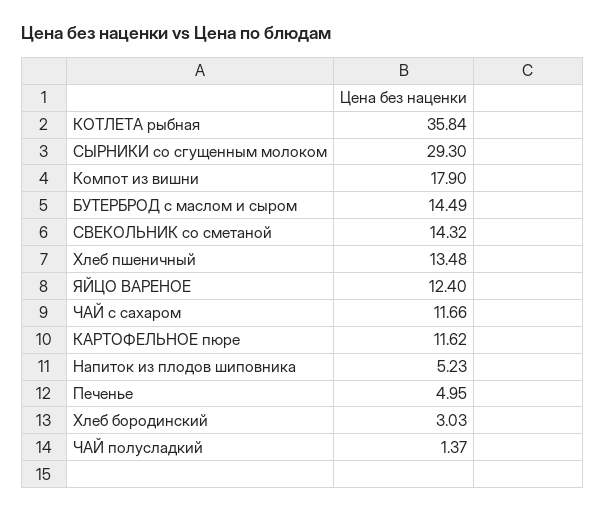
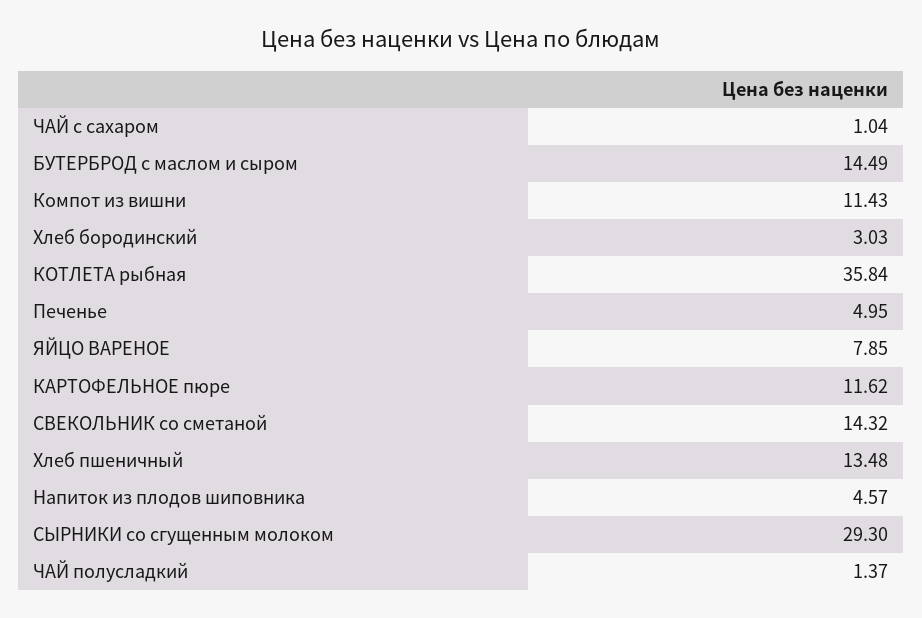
Компот из вишни: 17.9 -> 11.43
ЯЙЦО ВАРЕНОЕ: 12.4 -> 7.85
ЧАЙ с сахаром: 11.66 -> 1.04
Напиток из плодов шиповника: 5.23 -> 4.57

